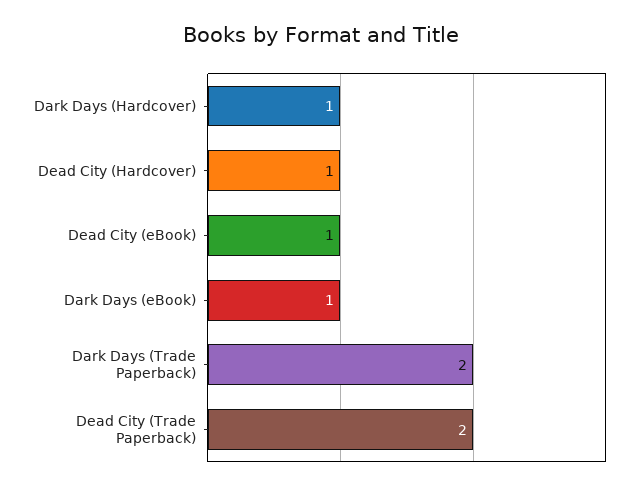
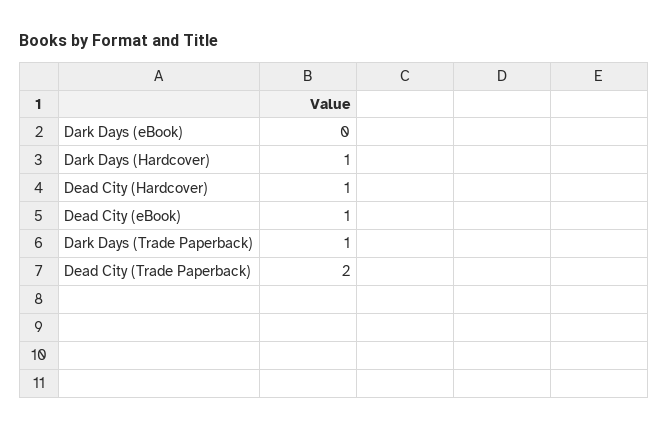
Dark Days (eBook): 1 -> 0
Dark Days (Trade Paperback): 2 -> 1

